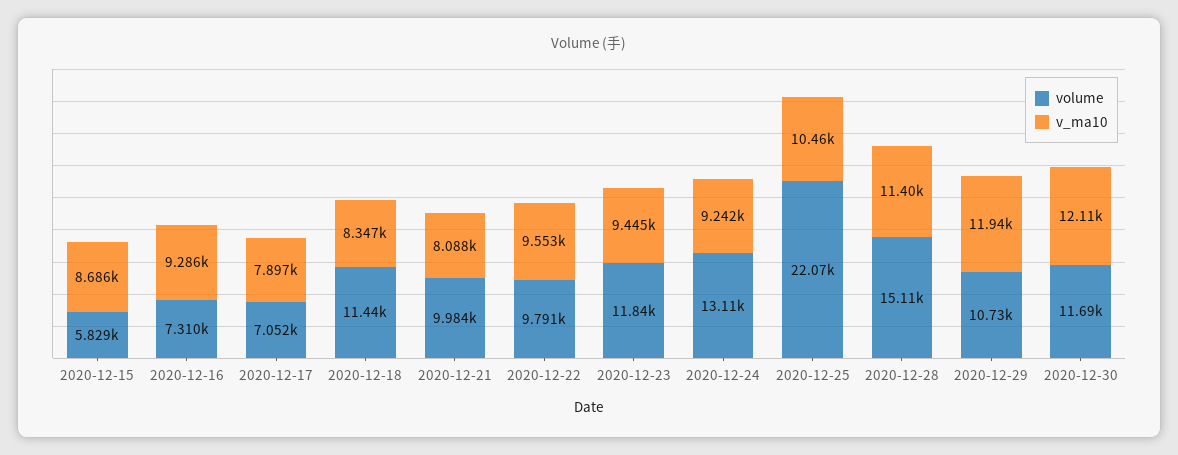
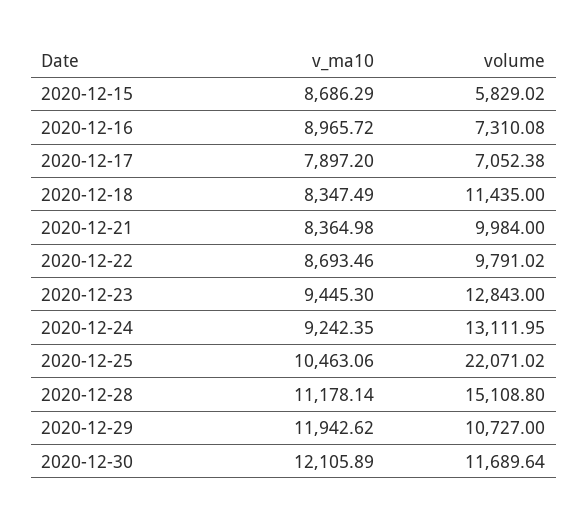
v_ma10, 2020-12-16: 9286 -> 8965.72
v_ma10, 2020-12-21: 8088 -> 8364.98
v_ma10, 2020-12-22: 9553 -> 8693.46
volume, 2020-12-23: 11840 -> 12843
v_ma10, 2020-12-28: 11400 -> 11178.14

